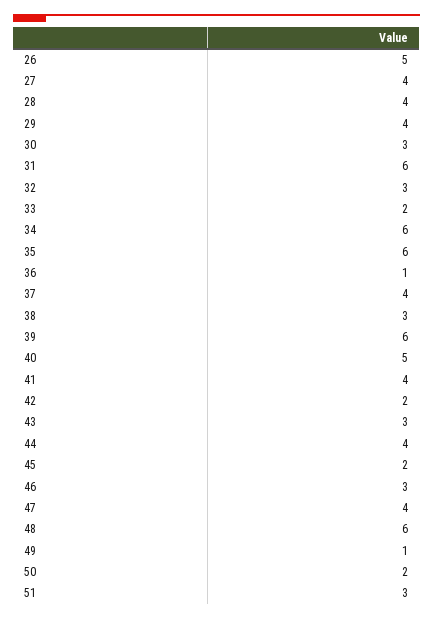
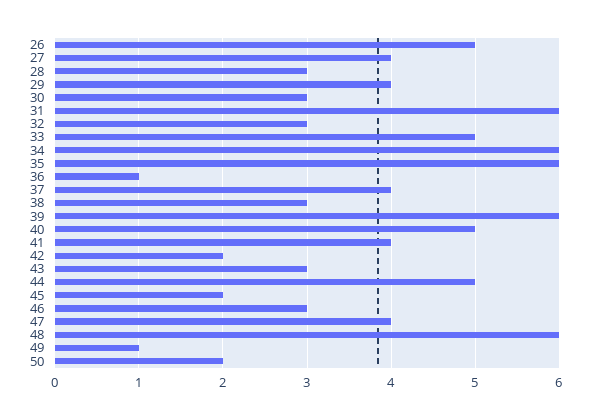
28: 4 -> 3
33: 2 -> 5
44: 4 -> 5
51: 3 -> none

